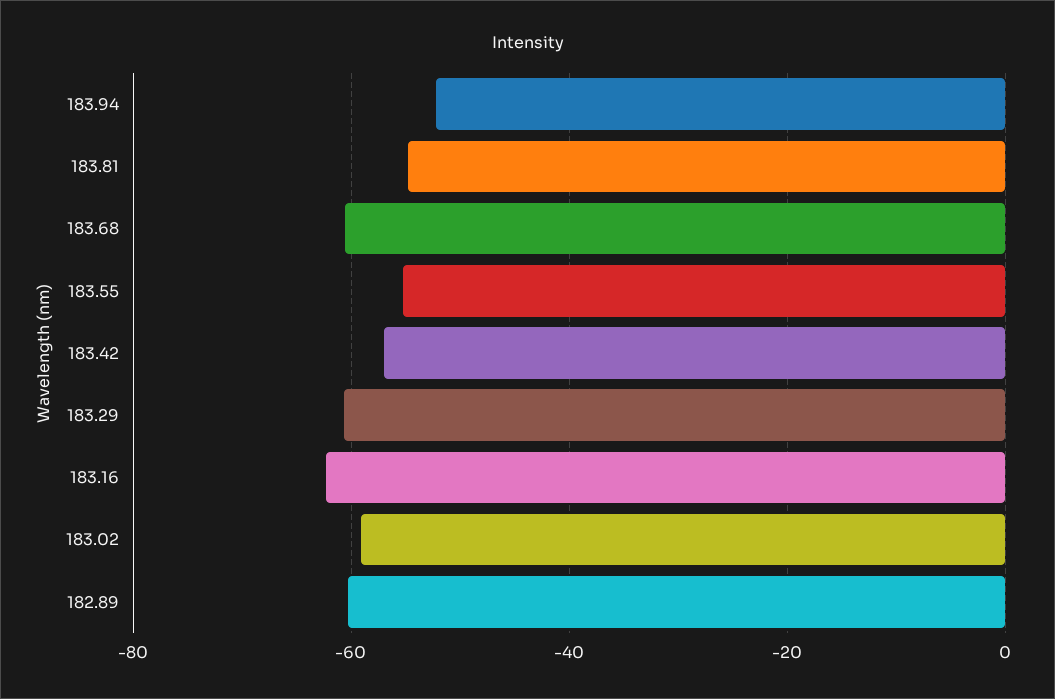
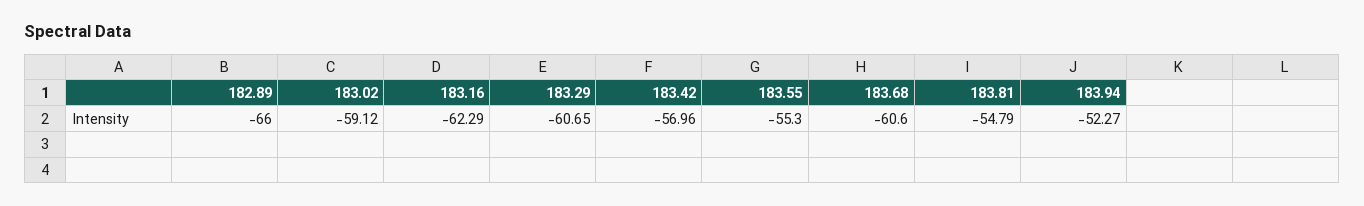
182.89: -60 -> -66

